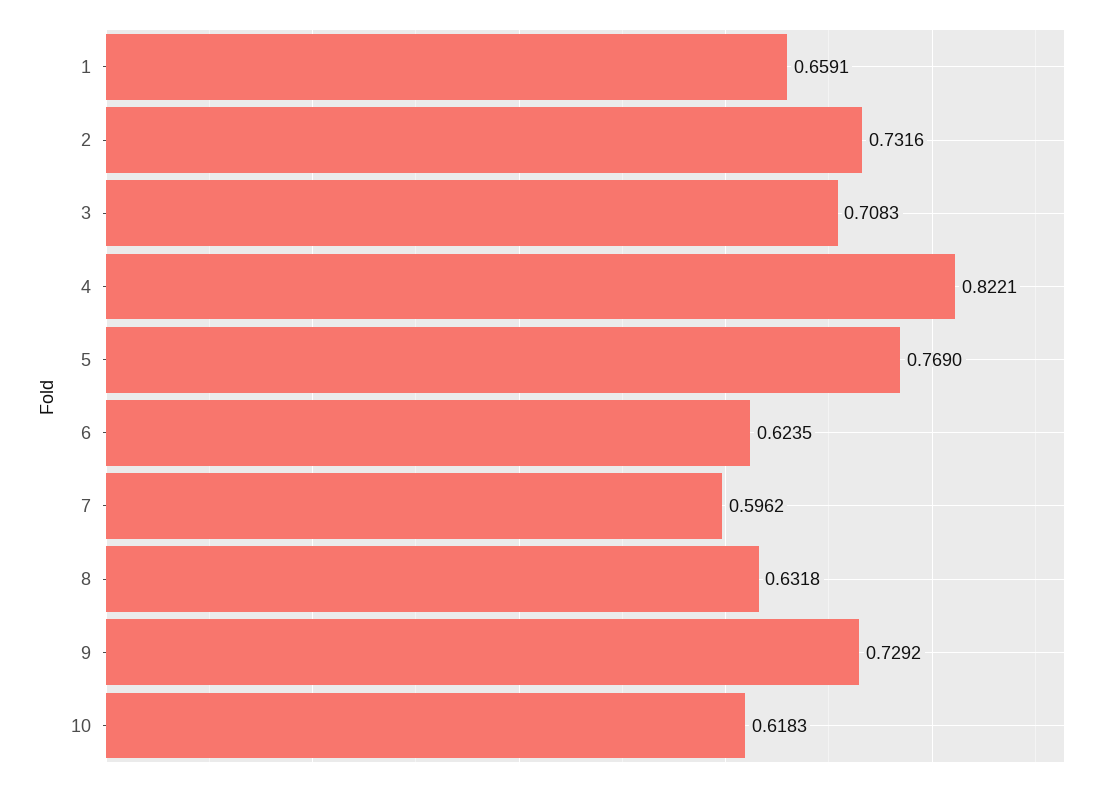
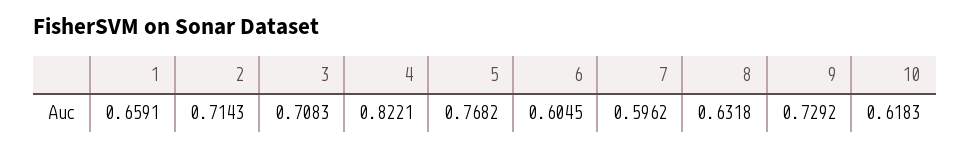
2: 0.7316 -> 0.7143
5: 0.769 -> 0.7682
6: 0.6235 -> 0.6045

